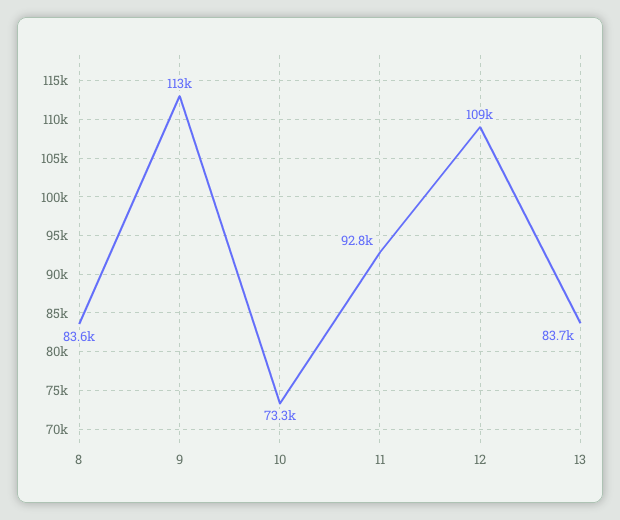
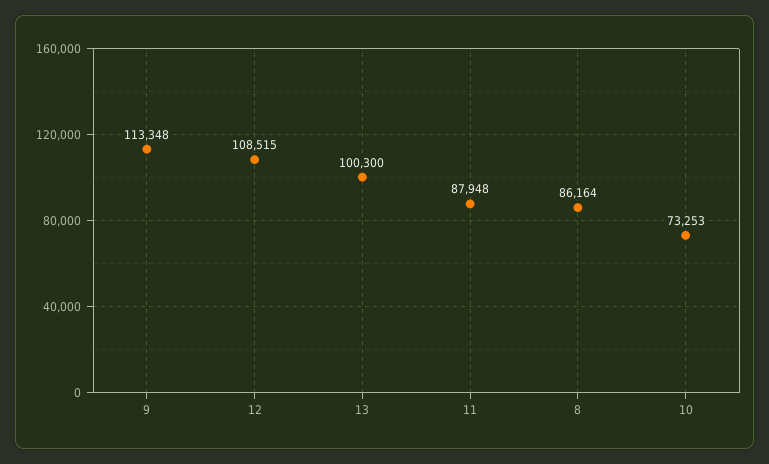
8: 83600 -> 86164
11: 92800 -> 87948
13: 83700 -> 100300

